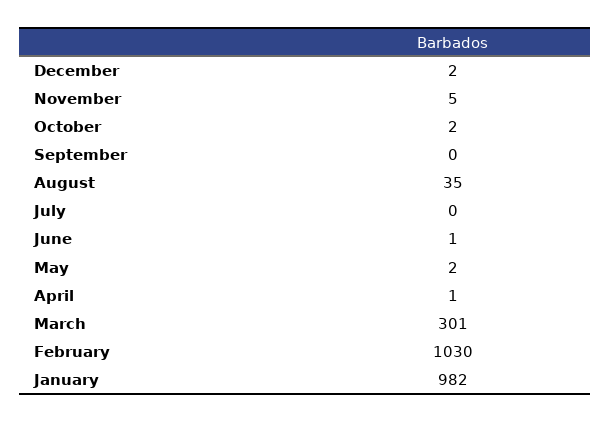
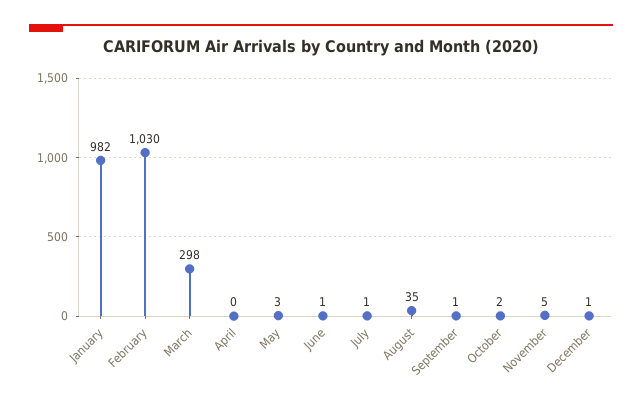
December: 2 -> 1
September: 0 -> 1
July: 0 -> 1
May: 2 -> 3
April: 1 -> 0
March: 301 -> 298

